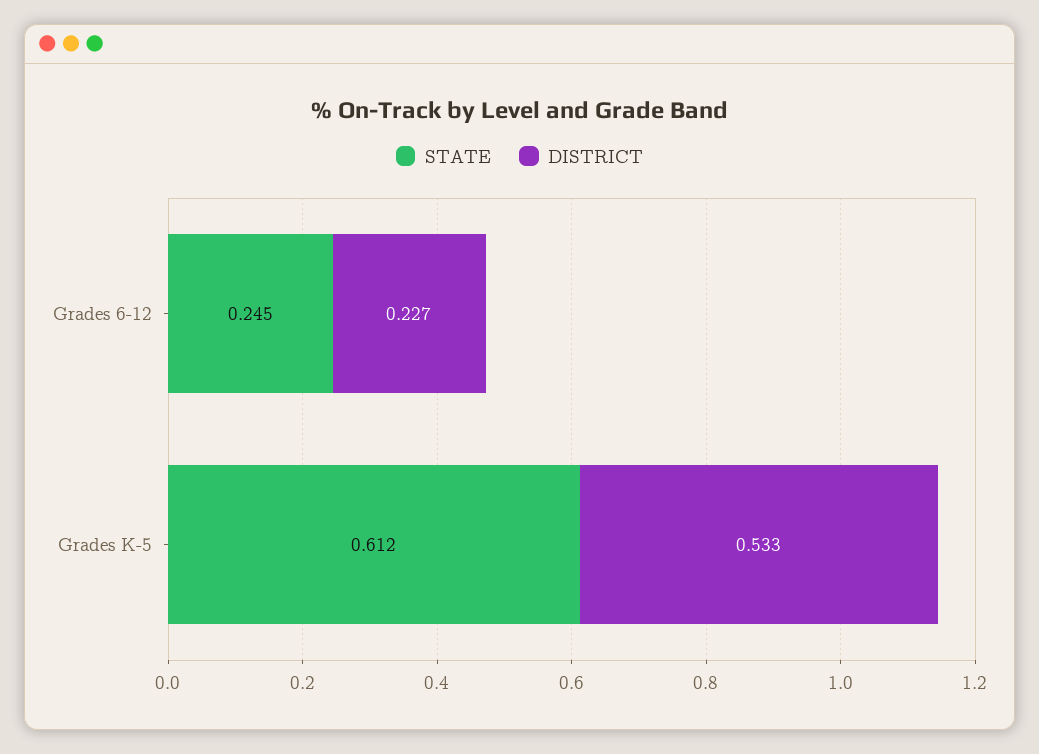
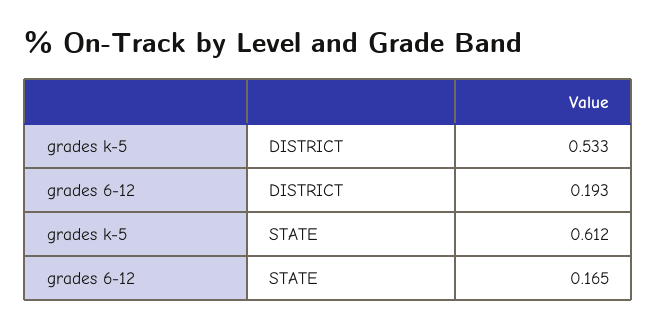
STATE, Grades 6-12: 0.245 -> 0.165
DISTRICT, Grades 6-12: 0.227 -> 0.193

